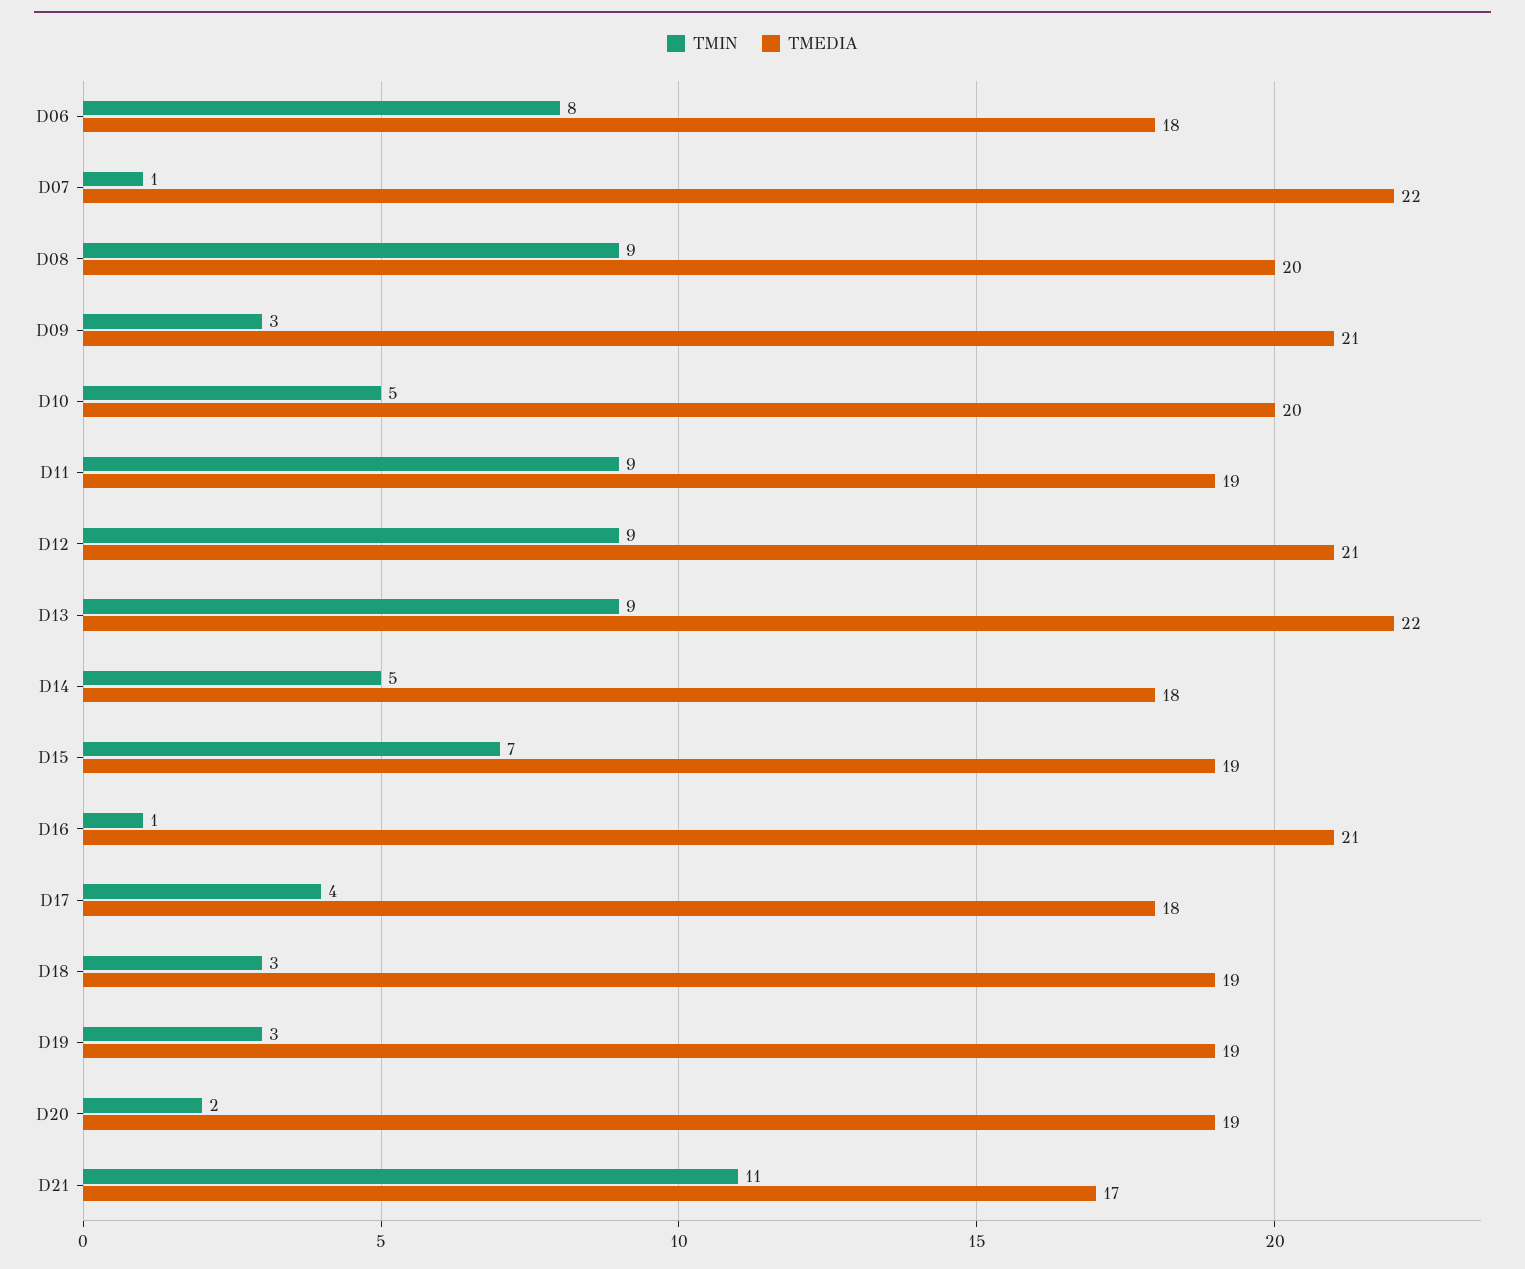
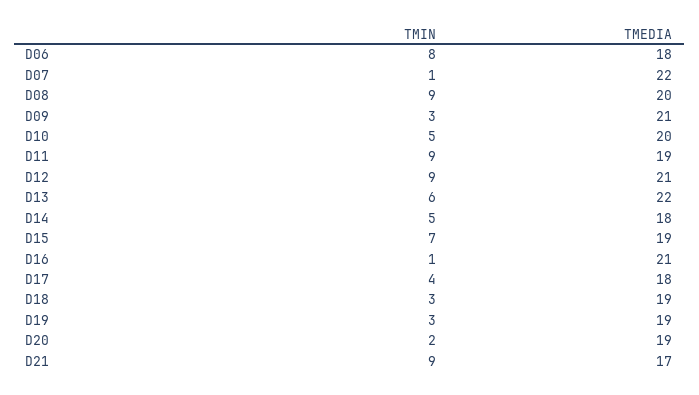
TMIN, D13: 9 -> 6
TMIN, D21: 11 -> 9

